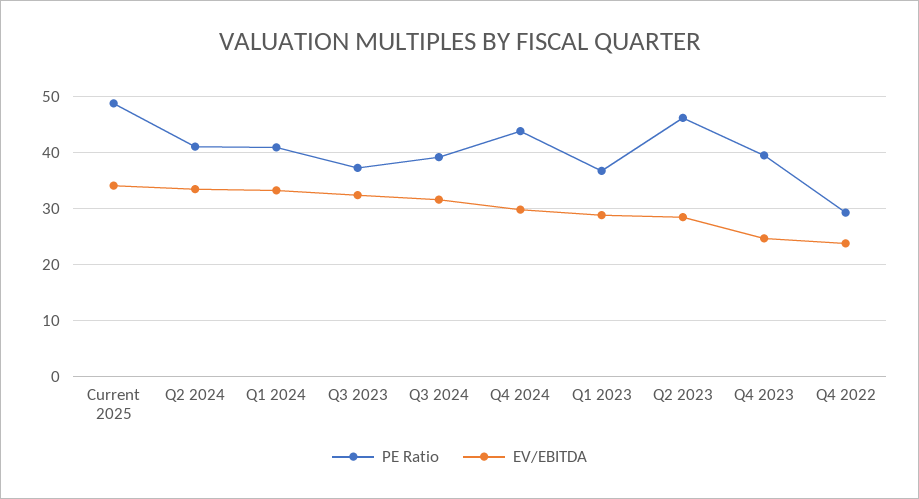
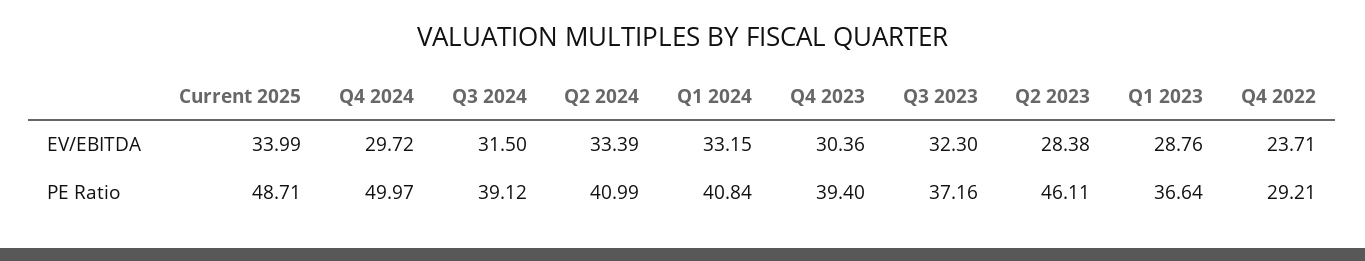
PE Ratio, Q4 2024: 44 -> 49.97
EV/EBITDA, Q4 2023: 24 -> 30.36

